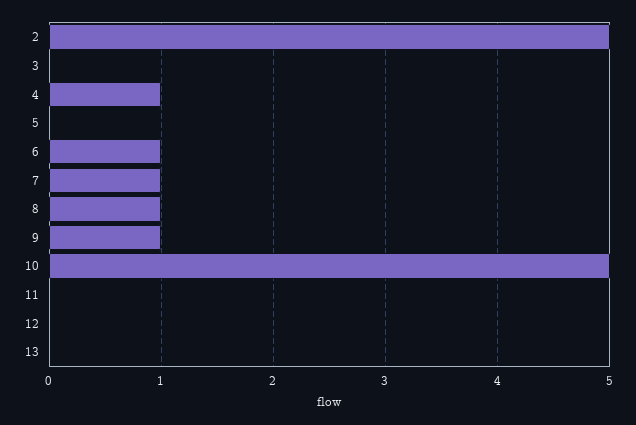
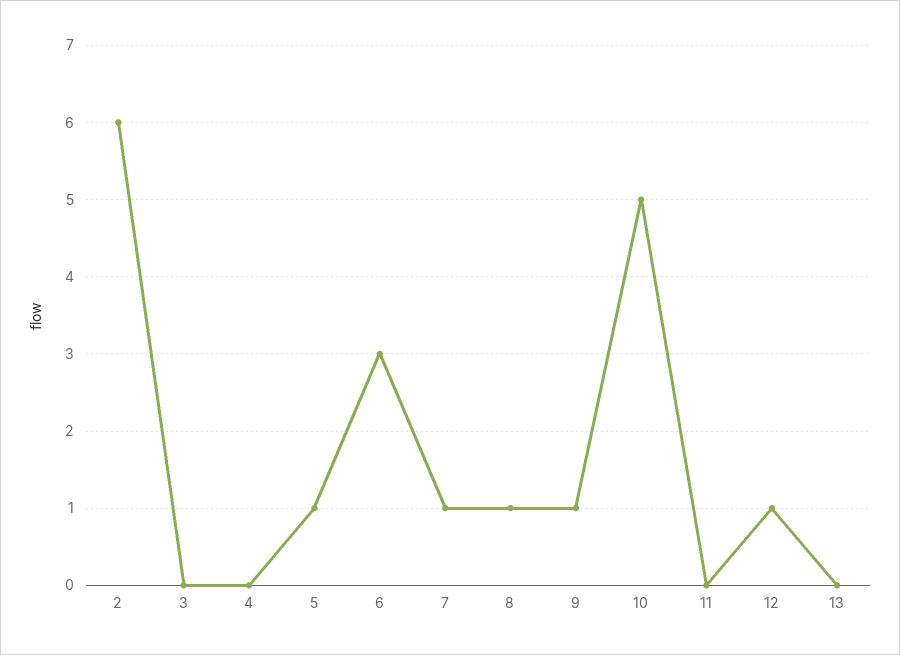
2: 5 -> 6
4: 1 -> 0
5: 0 -> 1
6: 1 -> 3
12: 0 -> 1

